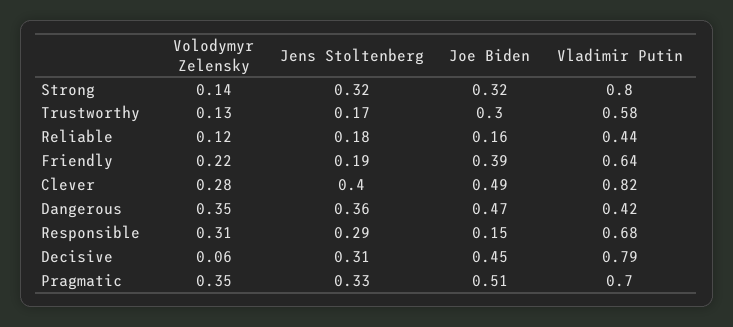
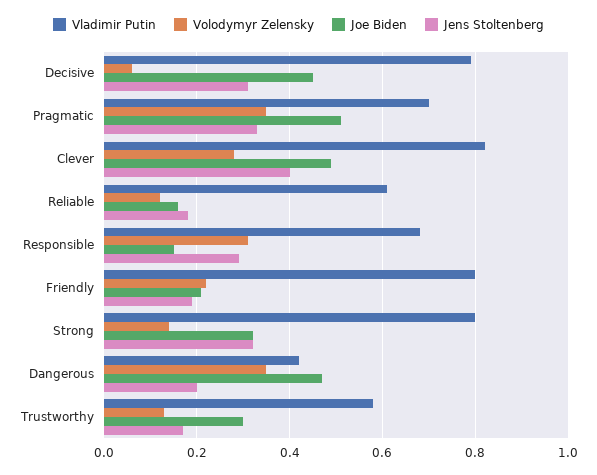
Vladimir Putin, Reliable: 0.44 -> 0.6
Joe Biden, Friendly: 0.39 -> 0.2
Vladimir Putin, Friendly: 0.64 -> 0.8
Jens Stoltenberg, Dangerous: 0.36 -> 0.2

